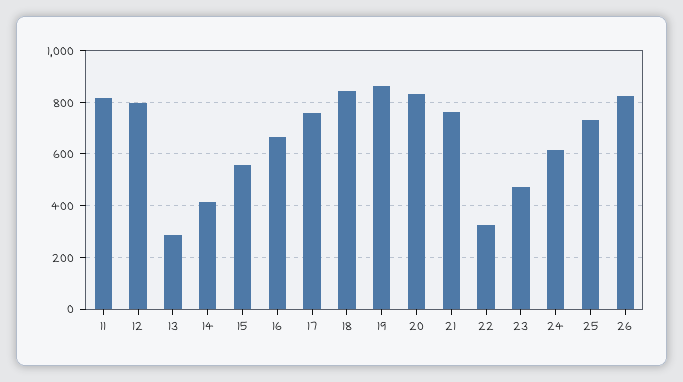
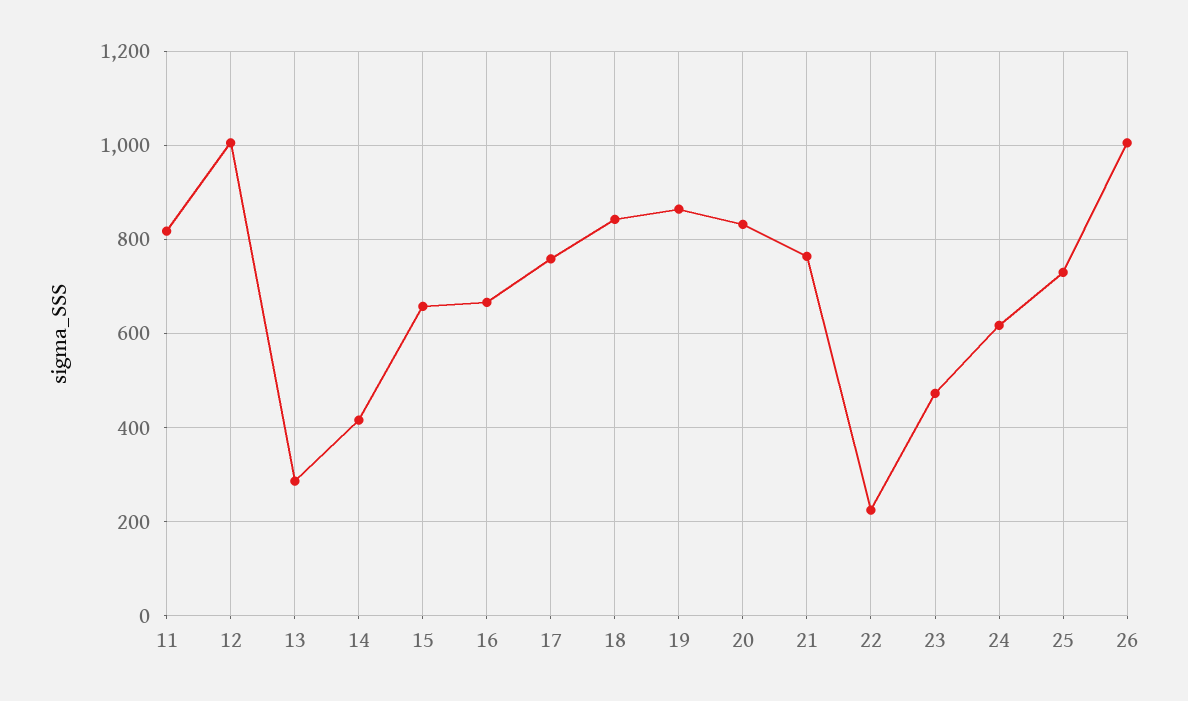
12: 800 -> 1000
15: 550 -> 660
22: 325 -> 220
26: 825 -> 1000

